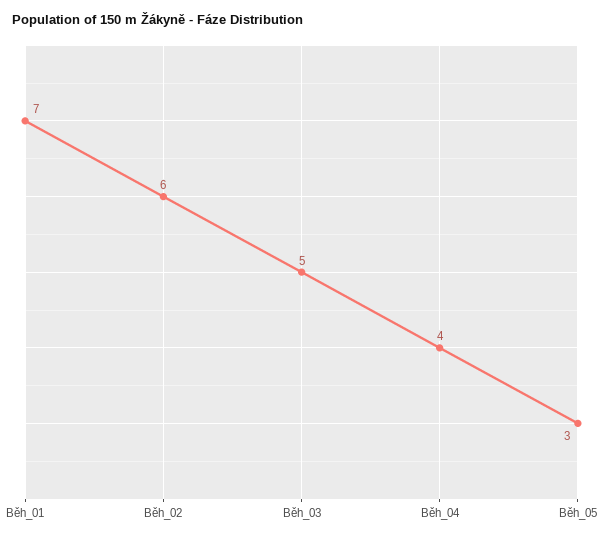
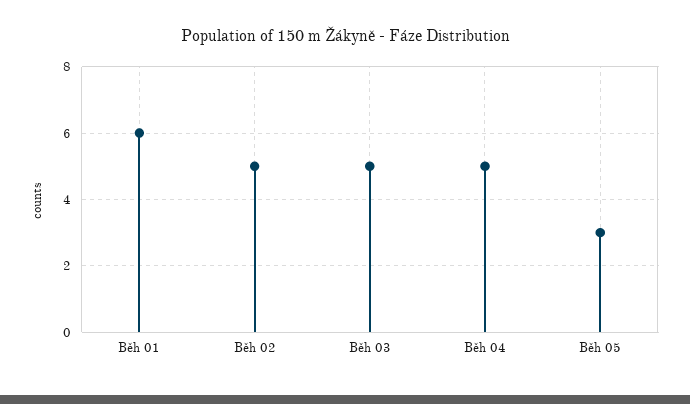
Běh_01: 7 -> 6
Běh_02: 6 -> 5
Běh_04: 4 -> 5

